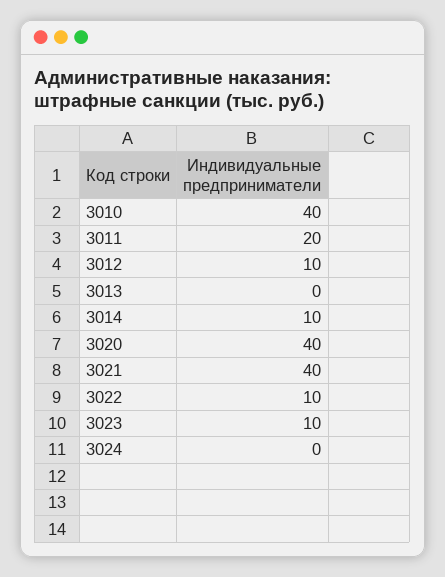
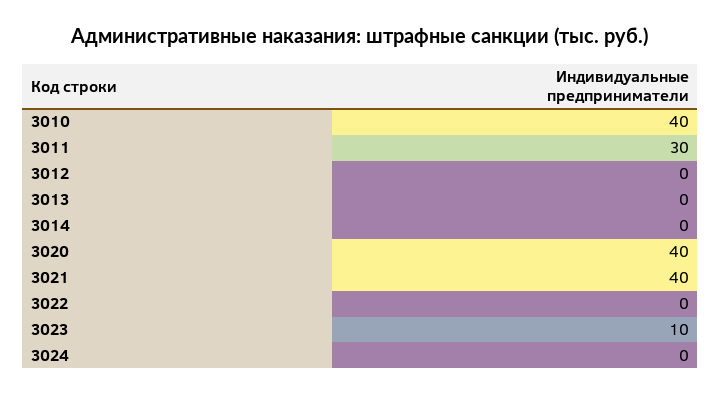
3011: 20 -> 30
3012: 10 -> 0
3014: 10 -> 0
3022: 10 -> 0

